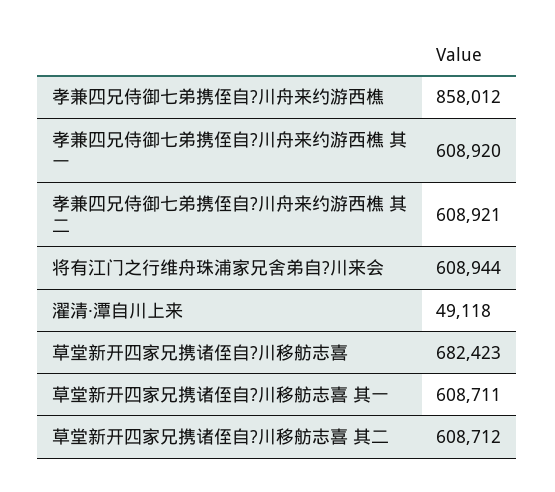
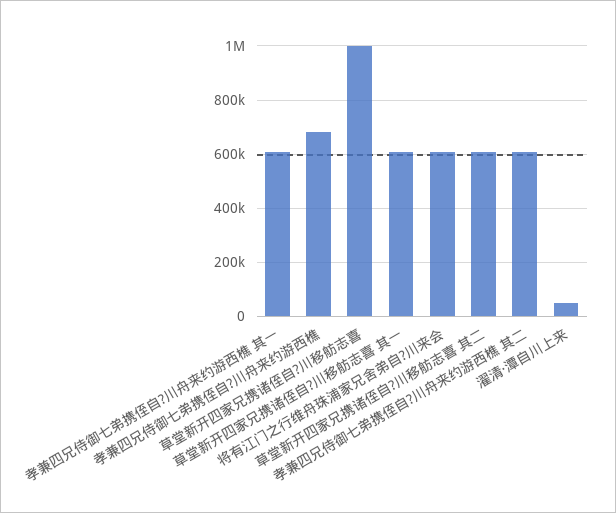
孝兼四兄侍御七弟携侄自?川舟来约游西樵: 858012 -> 675000
草堂新开四家兄携诸侄自?川移舫志喜: 682423 -> 1000000

